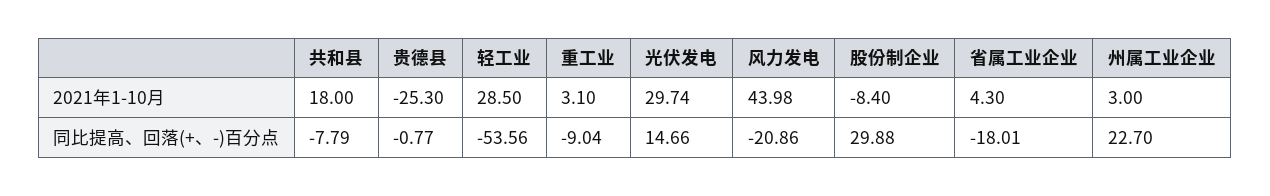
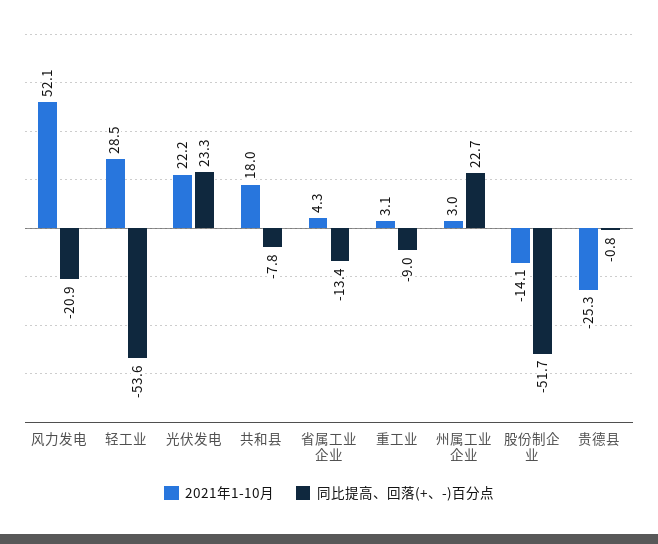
2021年1-10月, 光伏发电: 29.74 -> 22.2
2021年1-10月, 风力发电: 43.98 -> 52.1
2021年1-10月, 股份制企业: -8.4 -> -14.1
同比提高、回落(+、-)百分点, 光伏发电: 14.66 -> 23.3
同比提高、回落(+、-)百分点, 股份制企业: 29.88 -> -51.7
同比提高、回落(+、-)百分点, 省属工业企业: -18.01 -> -13.4

